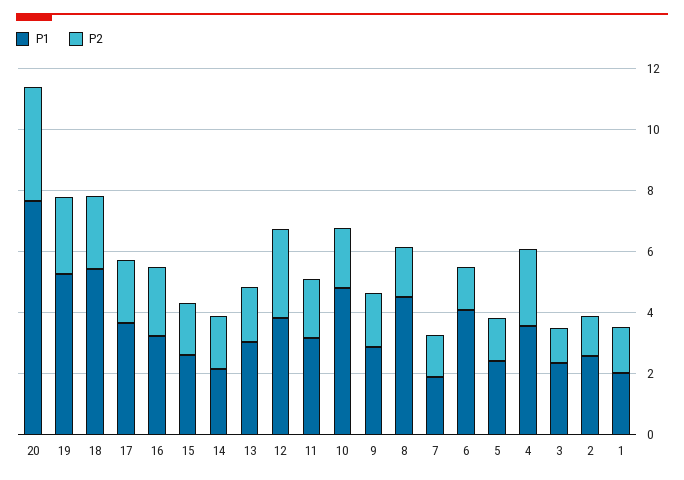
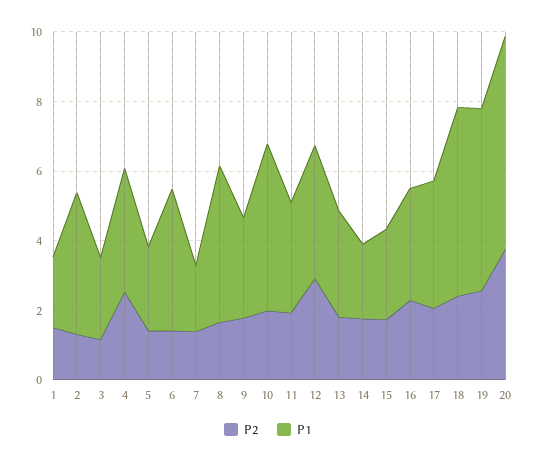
P1, 20: 7.5 -> 6
P1, 2: 2.5 -> 4

